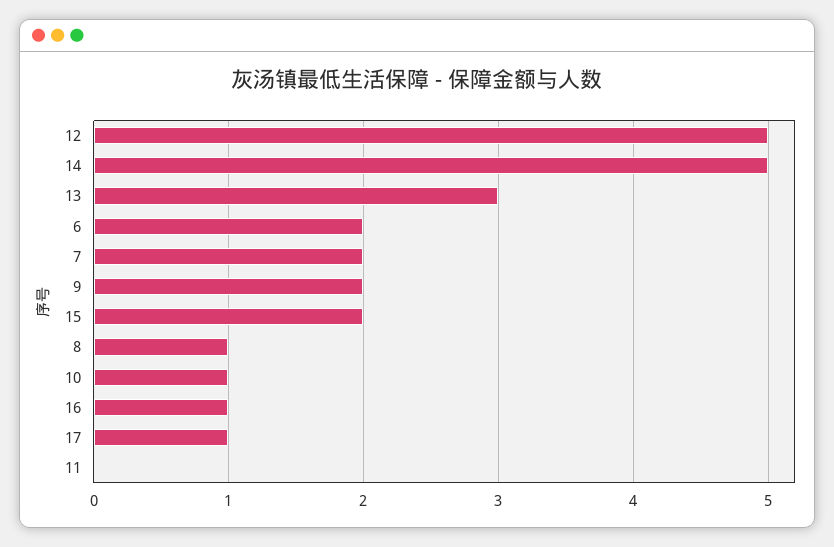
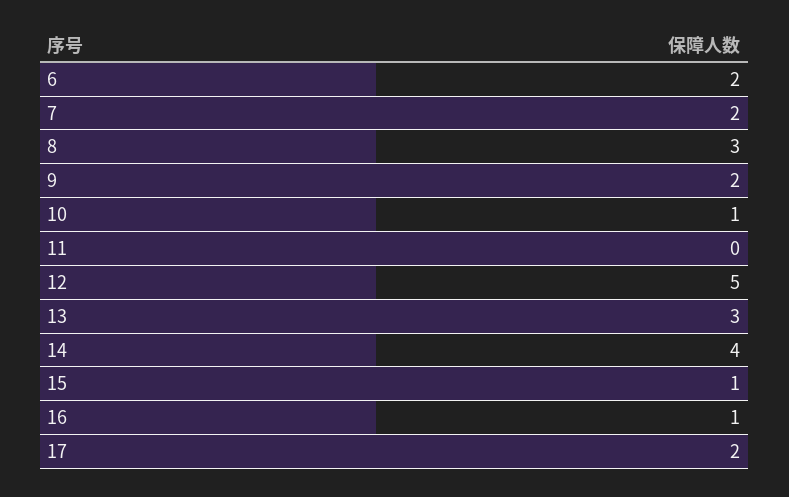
14: 5 -> 4
15: 2 -> 1
8: 1 -> 3
17: 1 -> 2

